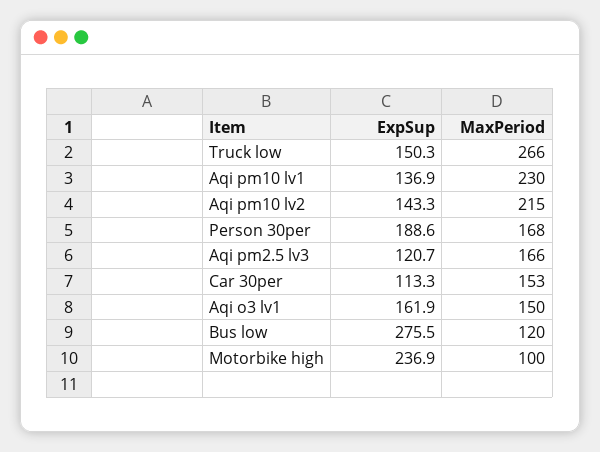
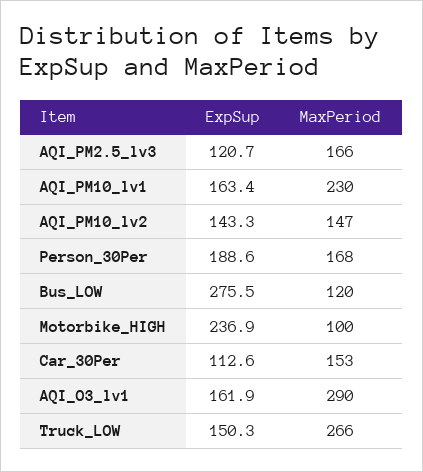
ExpSup, Aqi pm10 lv1: 136.9 -> 163.4
MaxPeriod, Aqi pm10 lv2: 215 -> 147
ExpSup, Car 30per: 113.3 -> 112.6
MaxPeriod, Aqi o3 lv1: 150 -> 290

